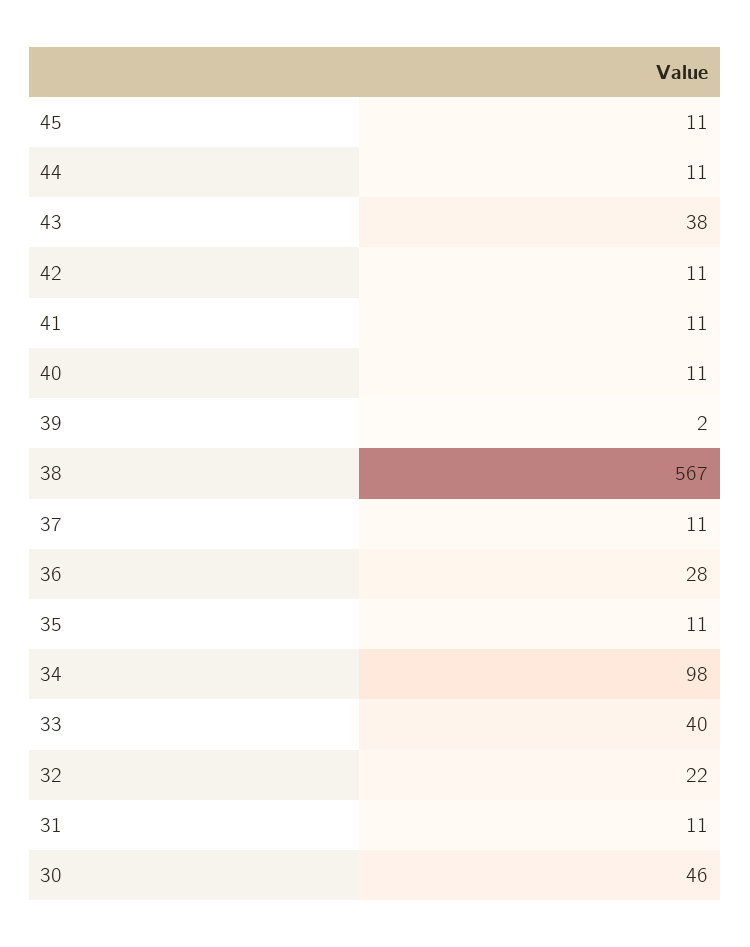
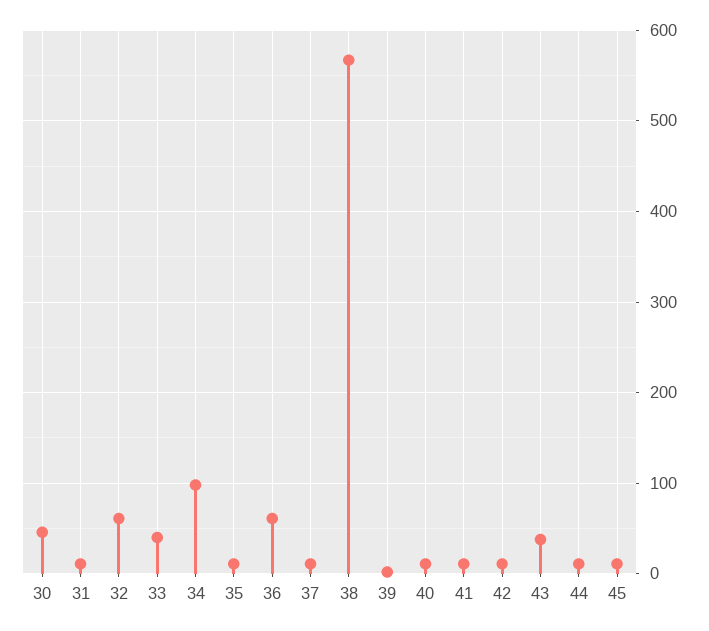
36: 28 -> 60
32: 22 -> 60

